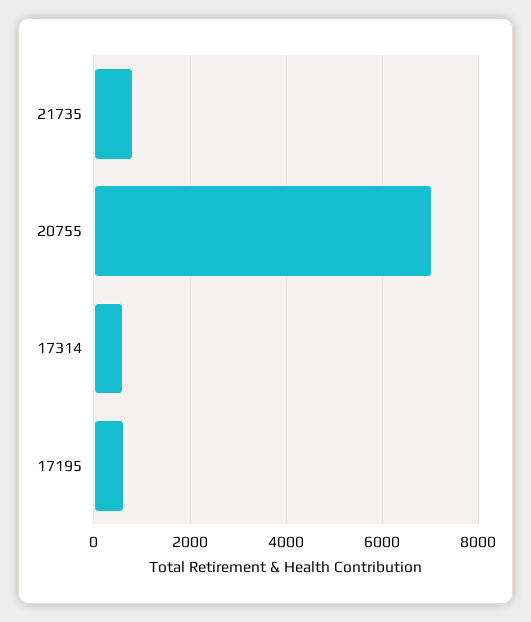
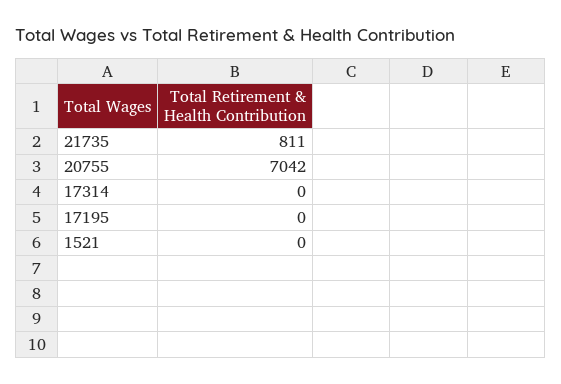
17314: 600 -> 0
17195: 600 -> 0
1521: none -> 0

